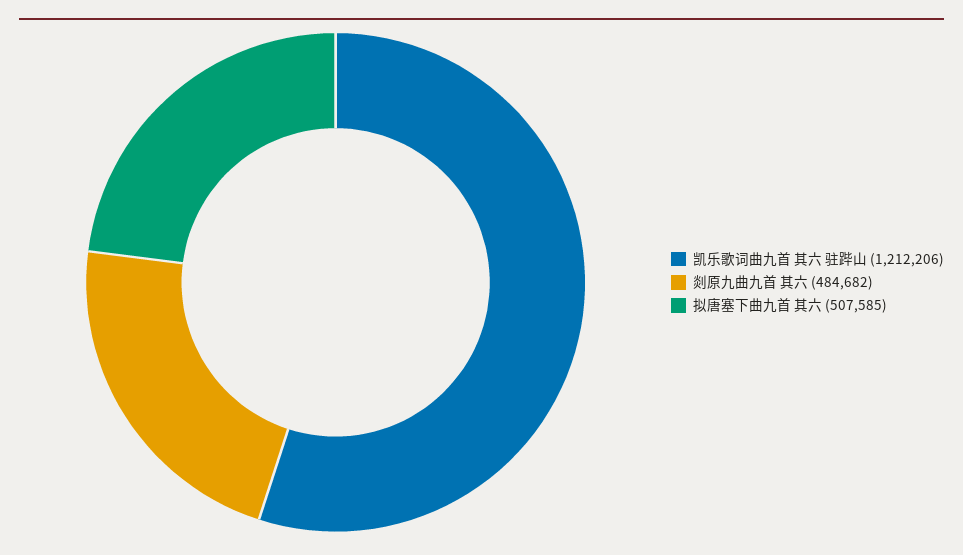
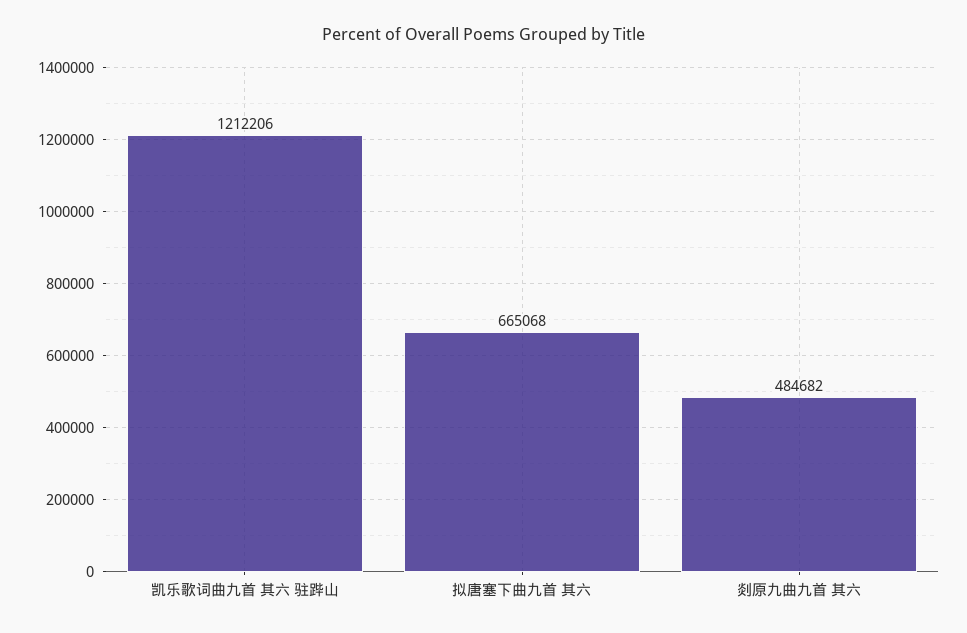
拟唐塞下曲九首 其六: 507585 -> 665068

